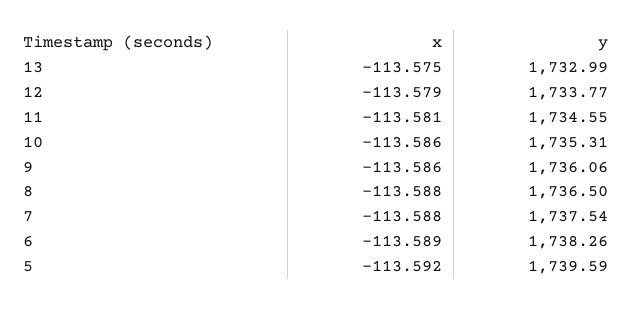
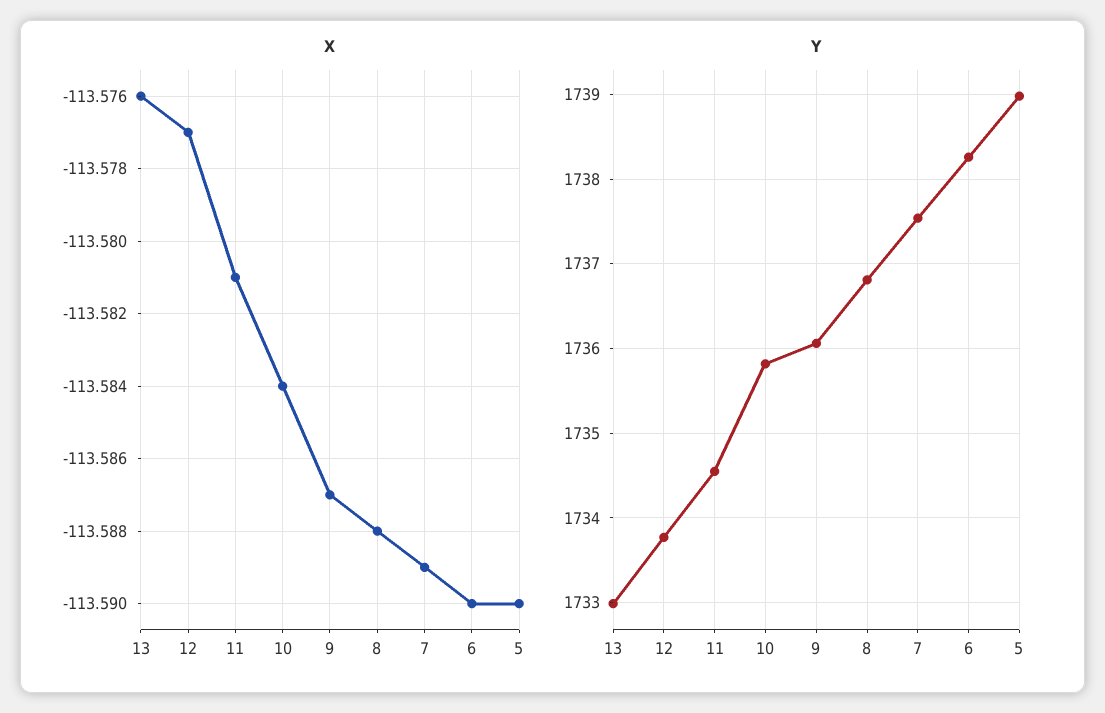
x, 13: -113.575 -> -113.576
x, 12: -113.579 -> -113.577
x, 10: -113.586 -> -113.584
y, 10: 1735.31 -> 1735.8
x, 9: -113.586 -> -113.587
y, 8: 1736.5 -> 1736.8
x, 7: -113.588 -> -113.589
x, 6: -113.589 -> -113.59
x, 5: -113.592 -> -113.59
y, 5: 1739.59 -> 1739

